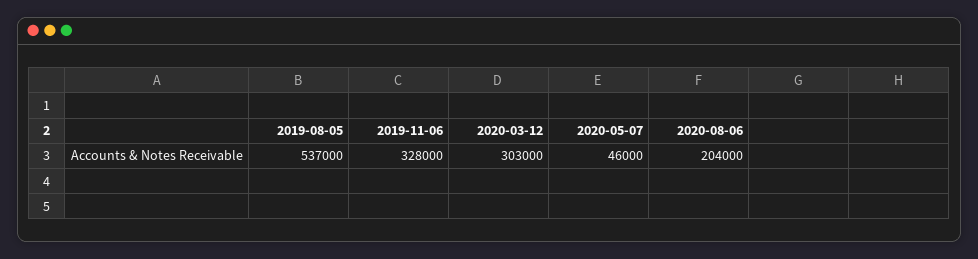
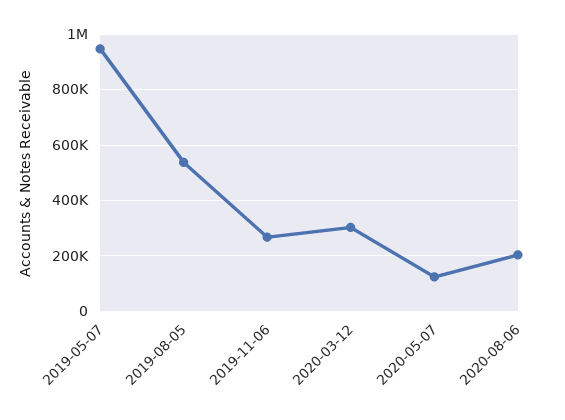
2019-11-06: 328000 -> 275000
2020-05-07: 46000 -> 125000
2019-05-07: none -> 950000

